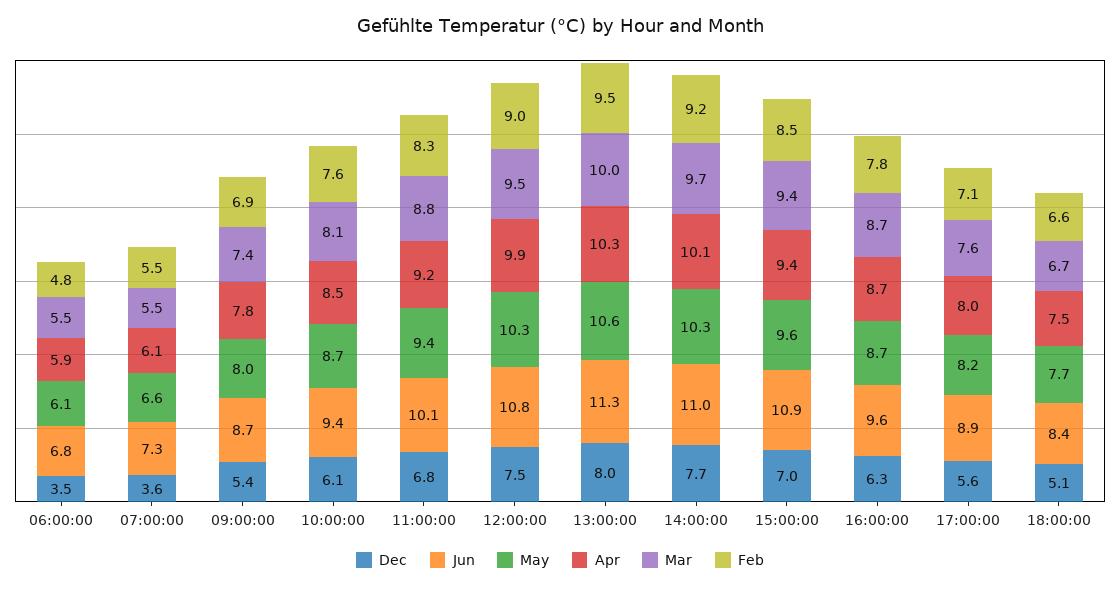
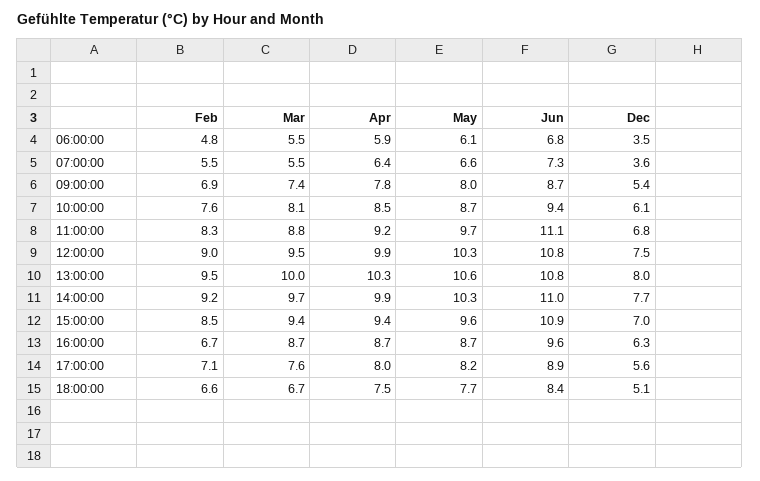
Apr, 07:00:00: 6.1 -> 6.4
Jun, 11:00:00: 10.1 -> 11.1
May, 11:00:00: 9.4 -> 9.7
Jun, 13:00:00: 11.3 -> 10.8
Apr, 14:00:00: 10.1 -> 9.9
Feb, 16:00:00: 7.8 -> 6.7

